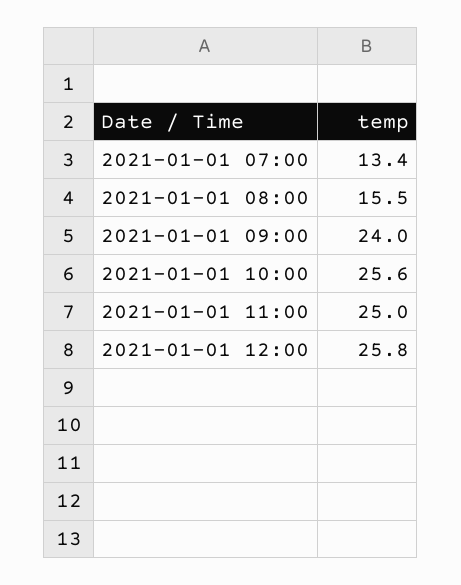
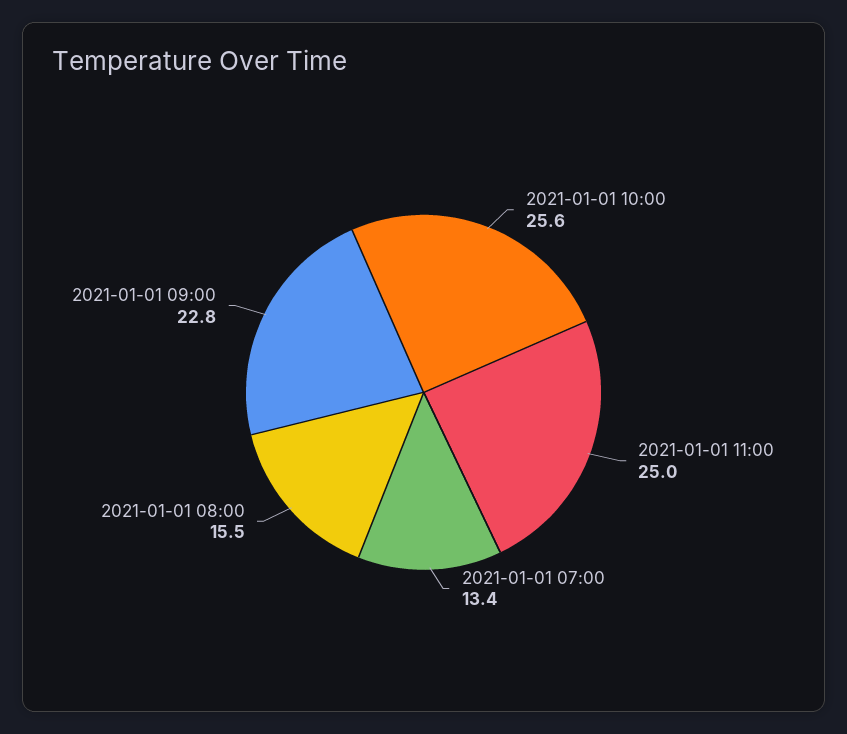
2021-01-01 09:00: 24 -> 22.8
2021-01-01 12:00: 25.8 -> none

